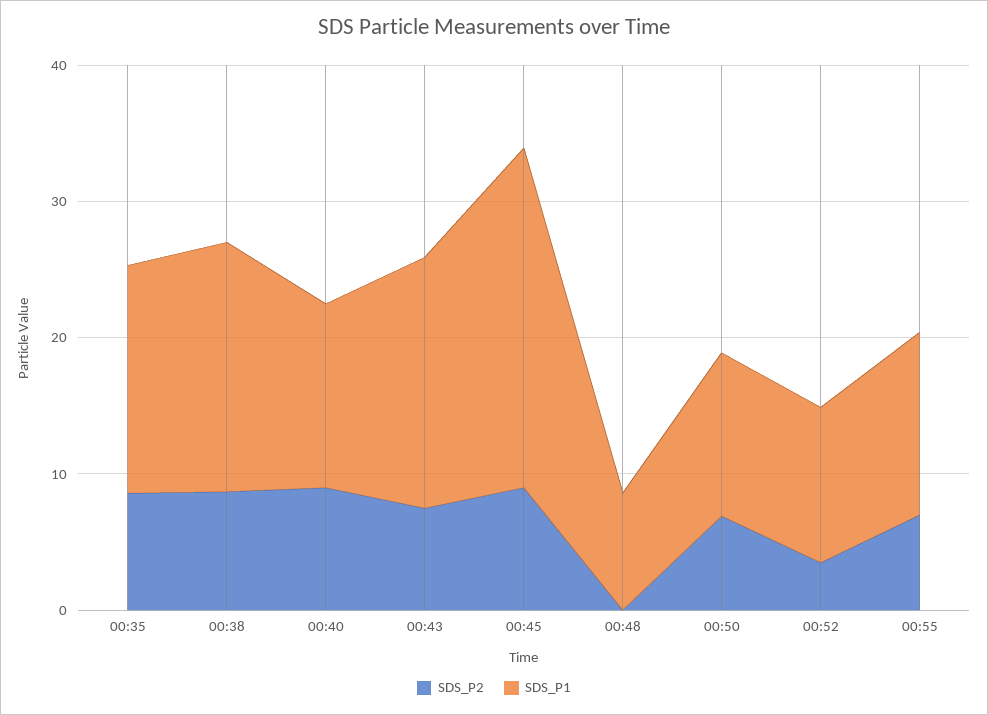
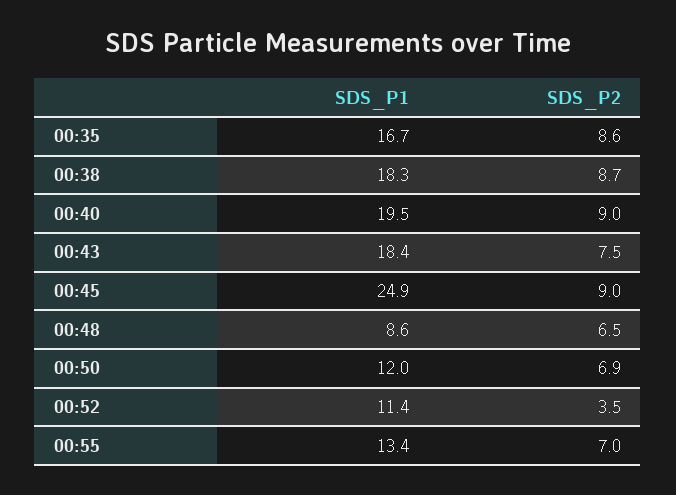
SDS_P1, 00:40: 14 -> 19.5
SDS_P2, 00:48: 0 -> 6.5

